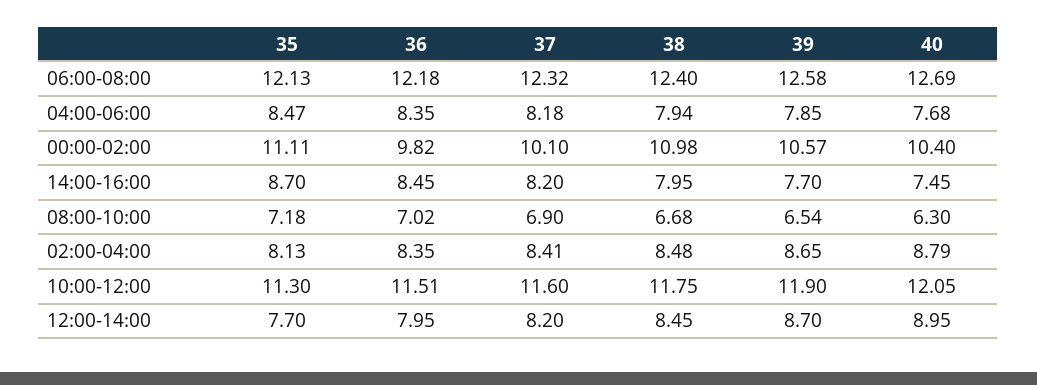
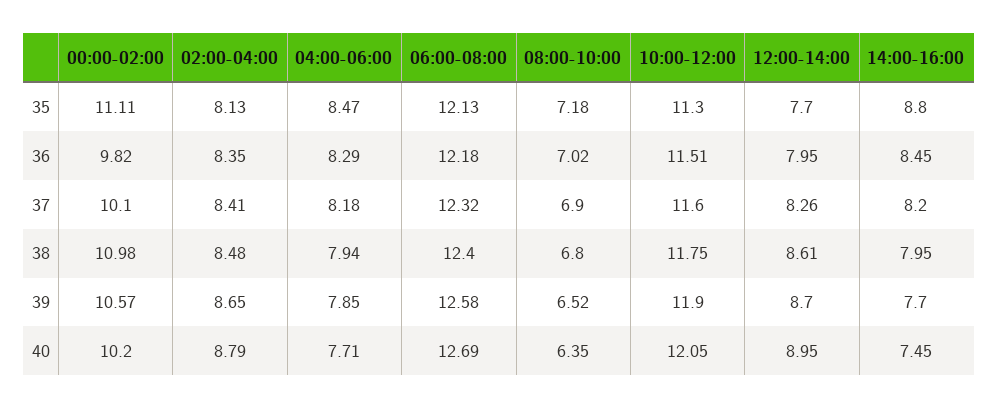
36, 04:00-06:00: 8.35 -> 8.29
40, 04:00-06:00: 7.68 -> 7.71
40, 00:00-02:00: 10.4 -> 10.2
35, 14:00-16:00: 8.7 -> 8.8
38, 08:00-10:00: 6.68 -> 6.8
39, 08:00-10:00: 6.54 -> 6.52
40, 08:00-10:00: 6.3 -> 6.35
37, 12:00-14:00: 8.2 -> 8.26
38, 12:00-14:00: 8.45 -> 8.61

